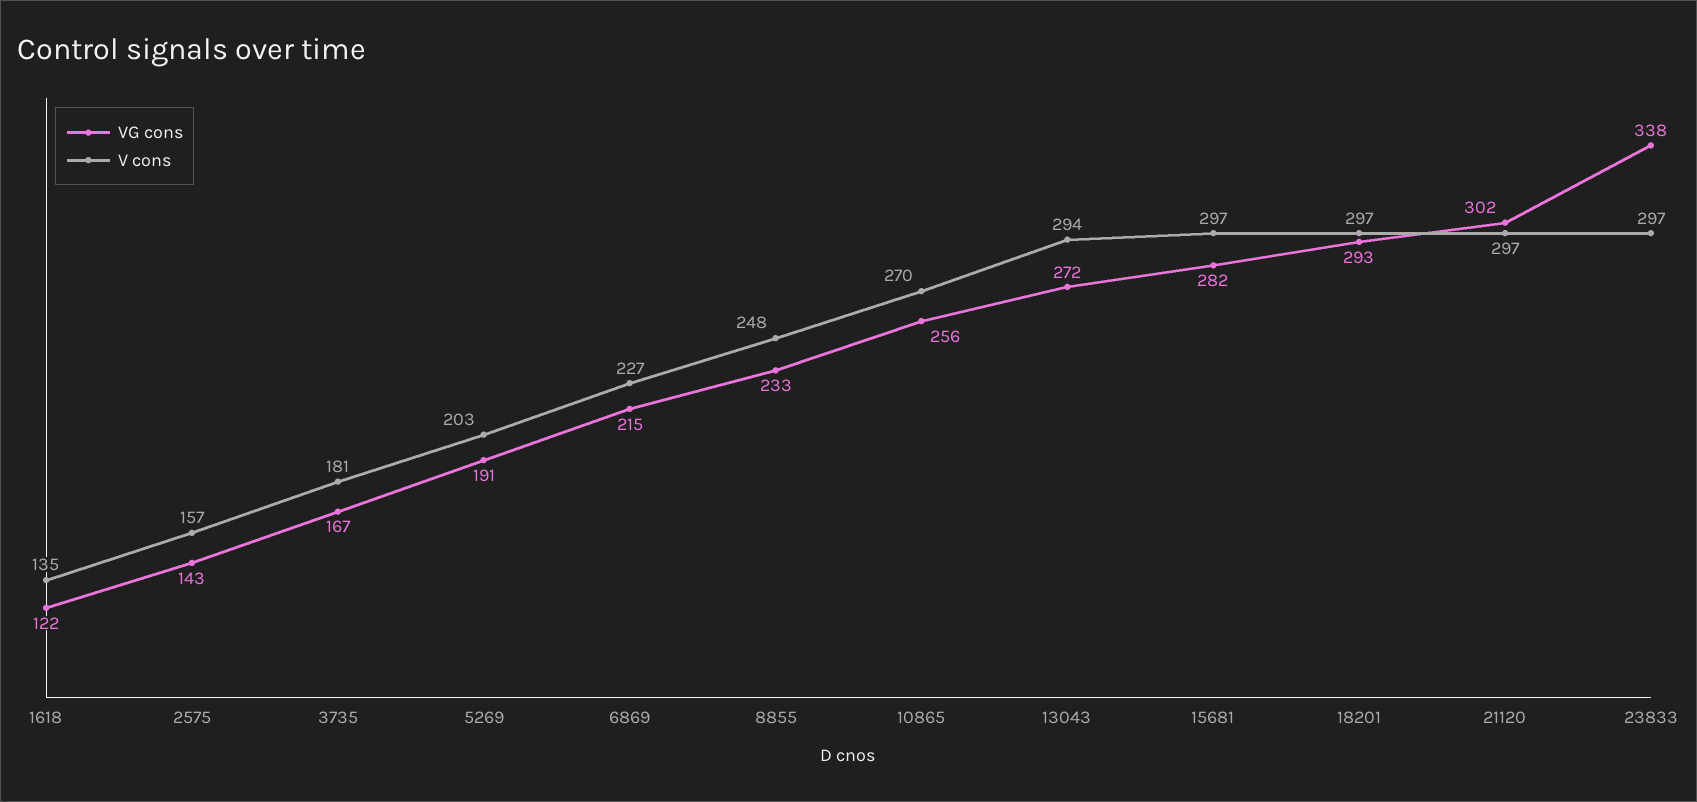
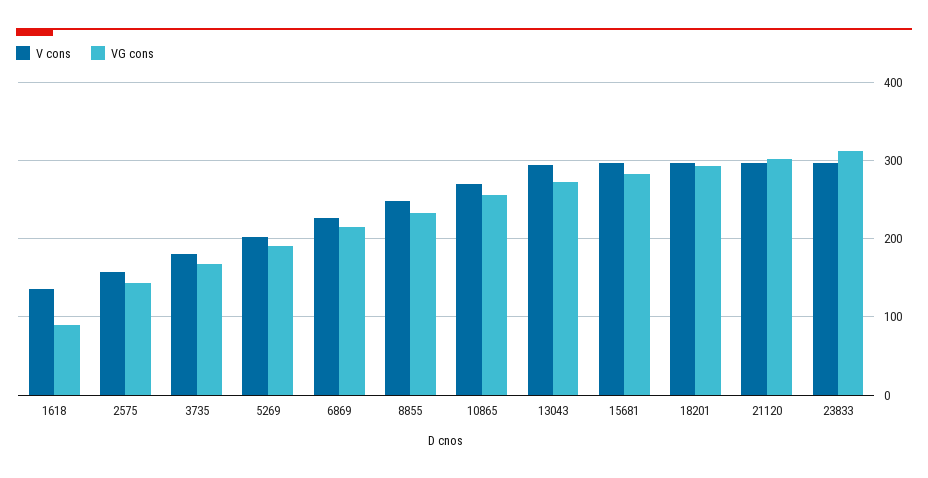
VG cons, 1618: 122 -> 90
VG cons, 23833: 338 -> 310

